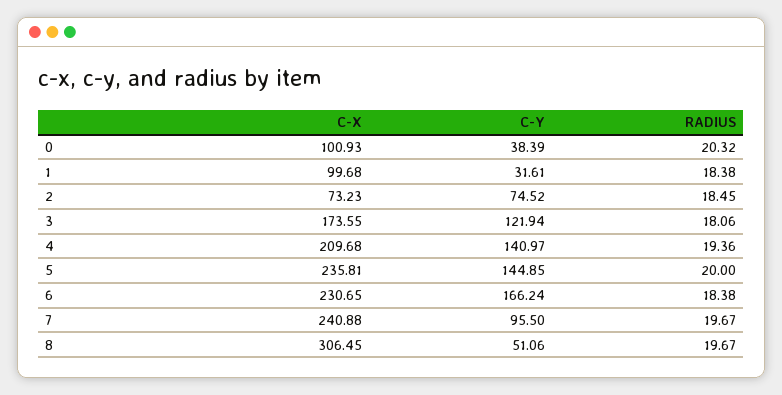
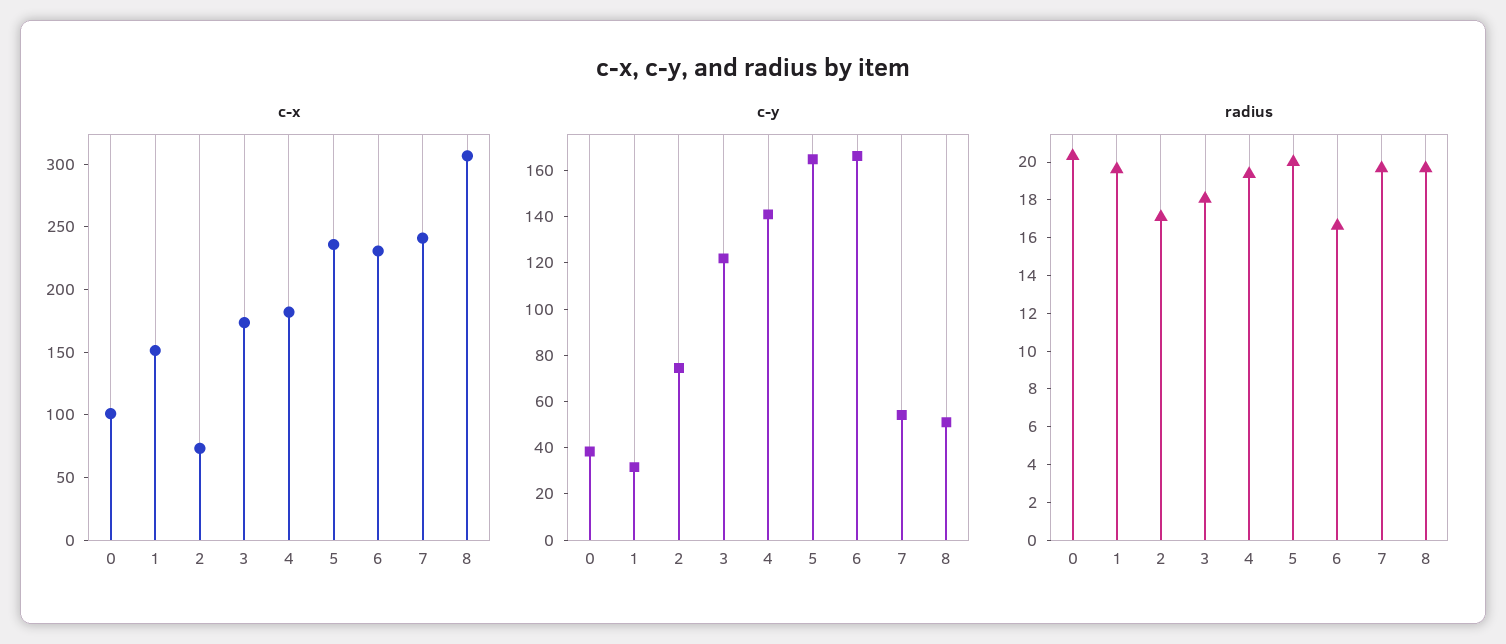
C-X, 1: 99.68 -> 150
RADIUS, 1: 18.38 -> 19.5
RADIUS, 2: 18.45 -> 17
C-X, 4: 209.68 -> 180
C-Y, 5: 144.85 -> 165
RADIUS, 6: 18.38 -> 16.5
C-Y, 7: 95.5 -> 55

